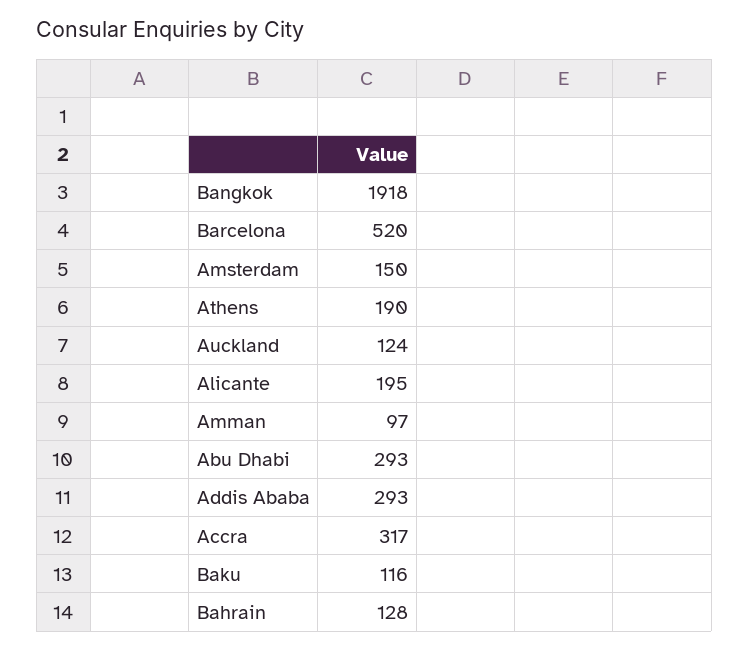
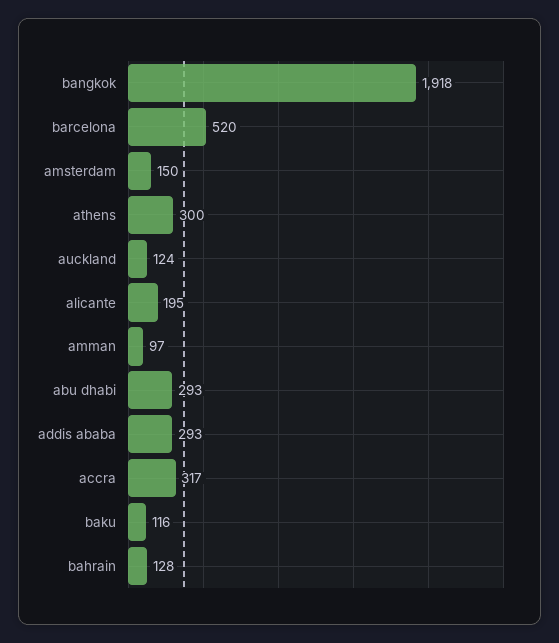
Athens: 190 -> 300

